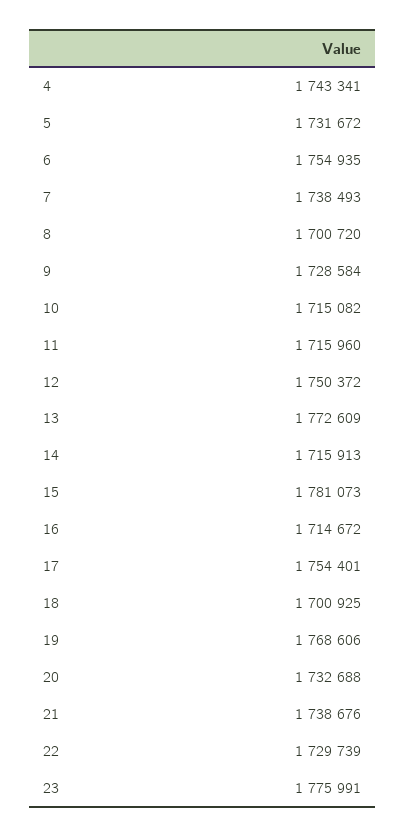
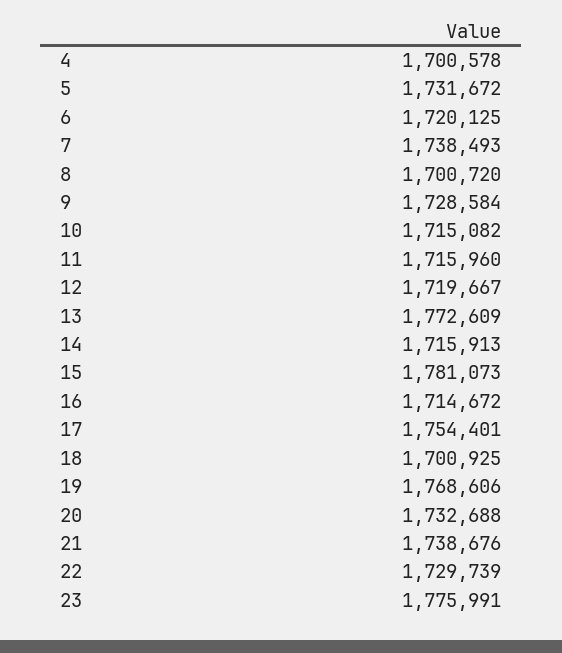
4: 1743341 -> 1700578
6: 1754935 -> 1720125
12: 1750372 -> 1719667

